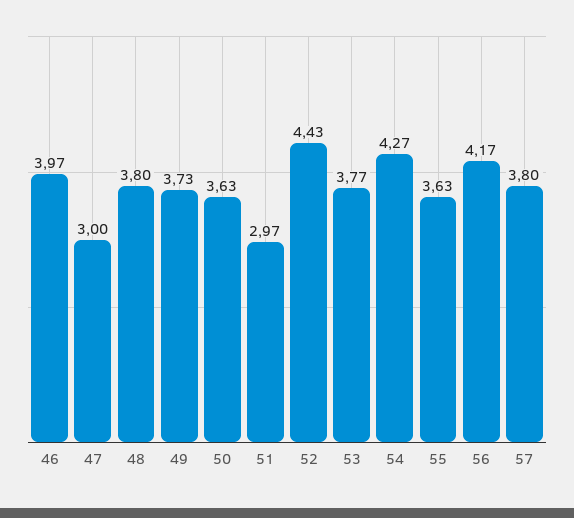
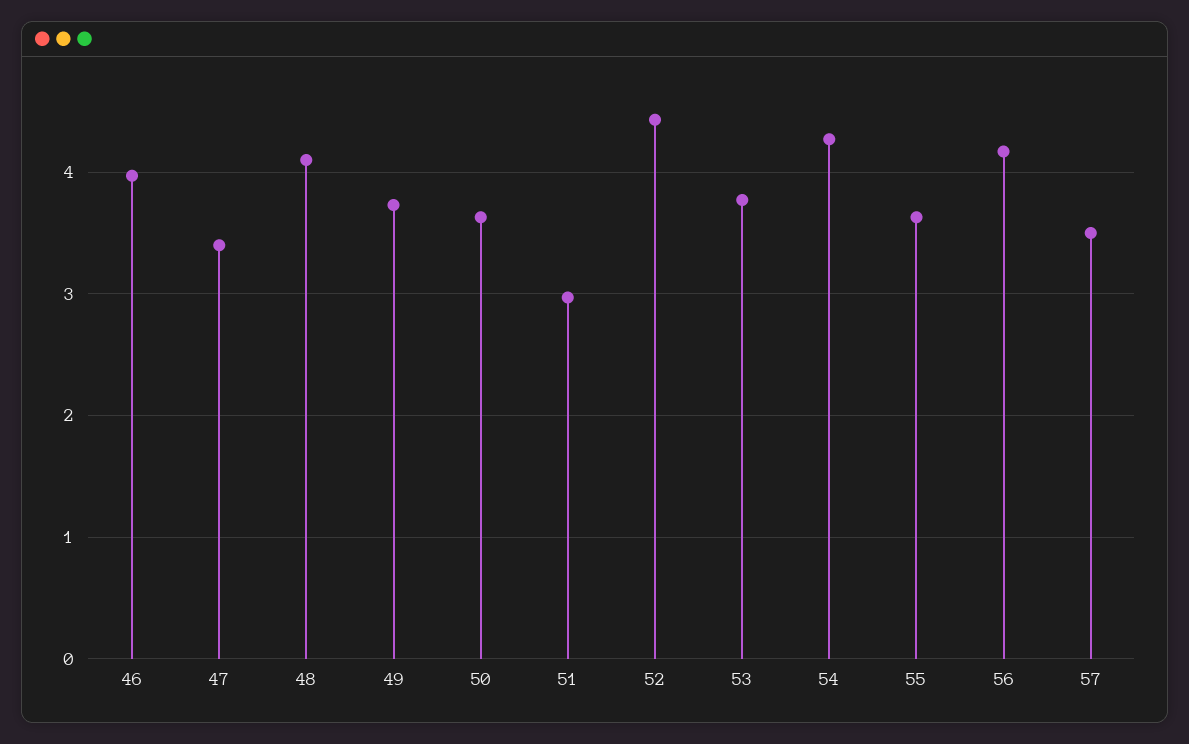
47: 3 -> 3.4
48: 3.8 -> 4.1
57: 3.8 -> 3.5

